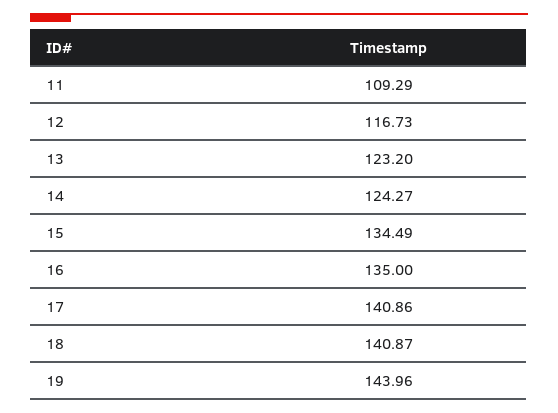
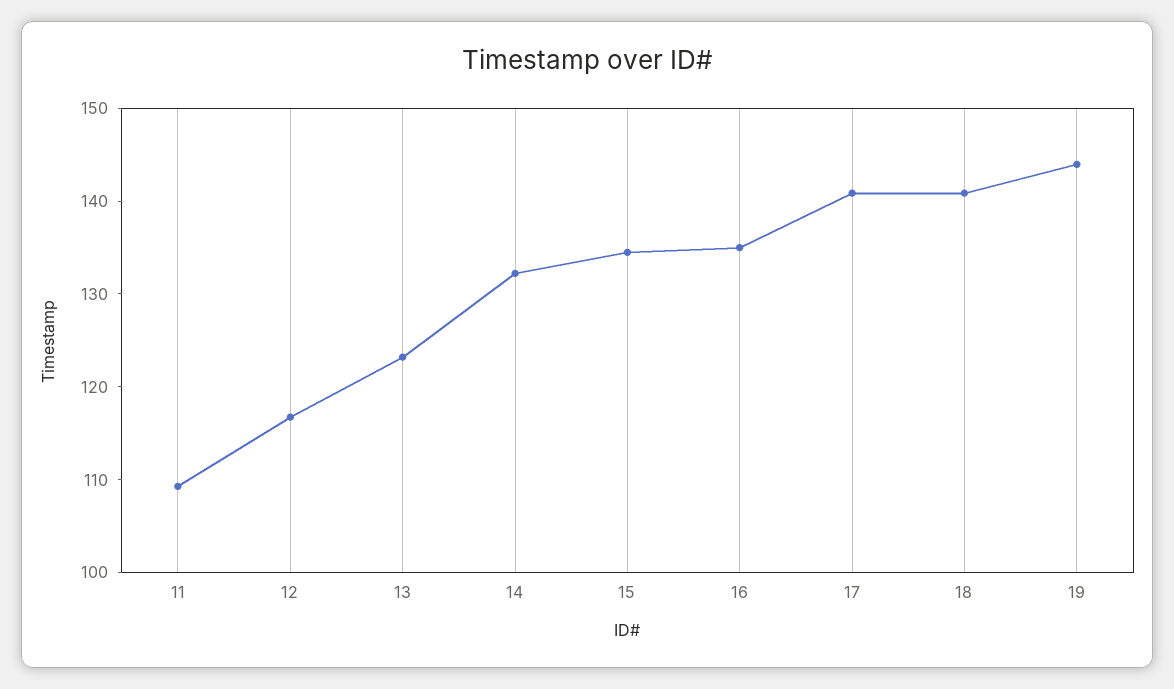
14: 124.27 -> 132

